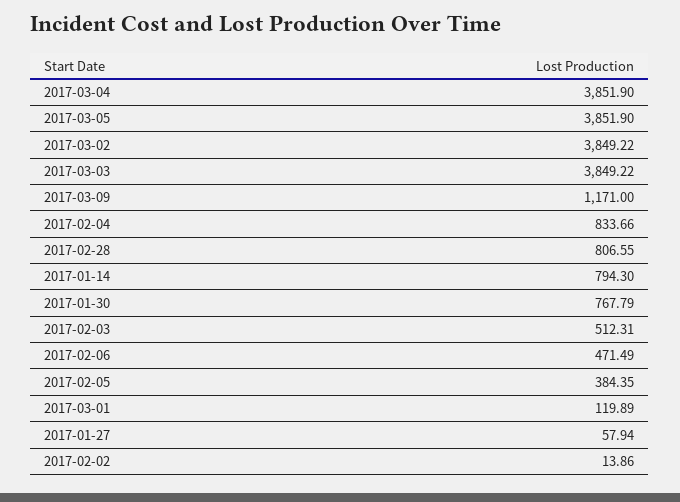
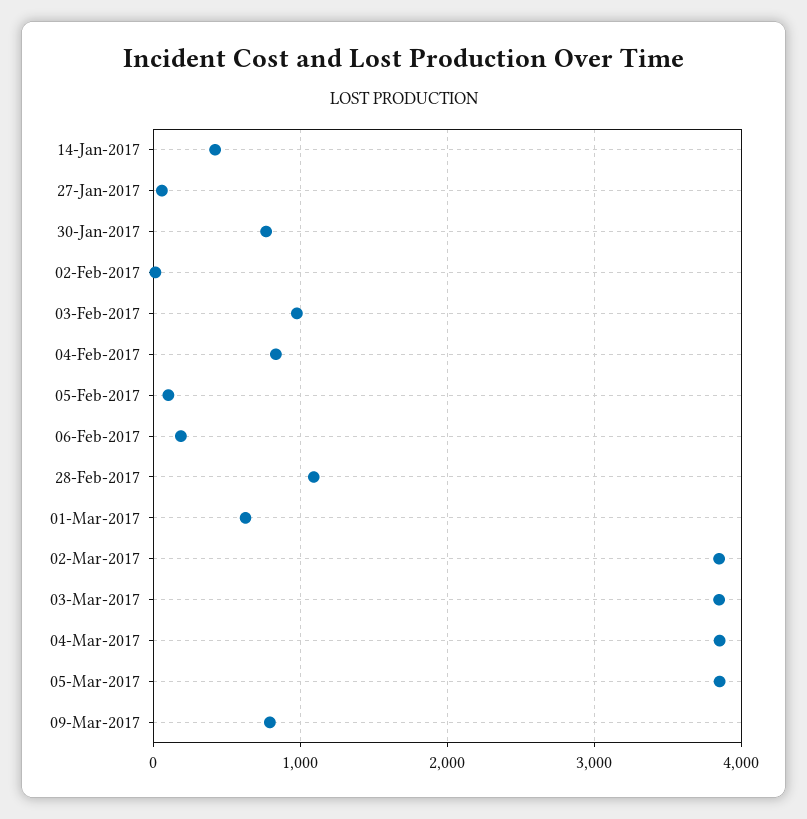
2017-03-09: 1171 -> 800
2017-02-28: 806.55 -> 1100
2017-01-14: 794.3 -> 400
2017-02-03: 512.31 -> 1000
2017-02-06: 471.49 -> 200
2017-02-05: 384.35 -> 100
2017-03-01: 119.89 -> 600

